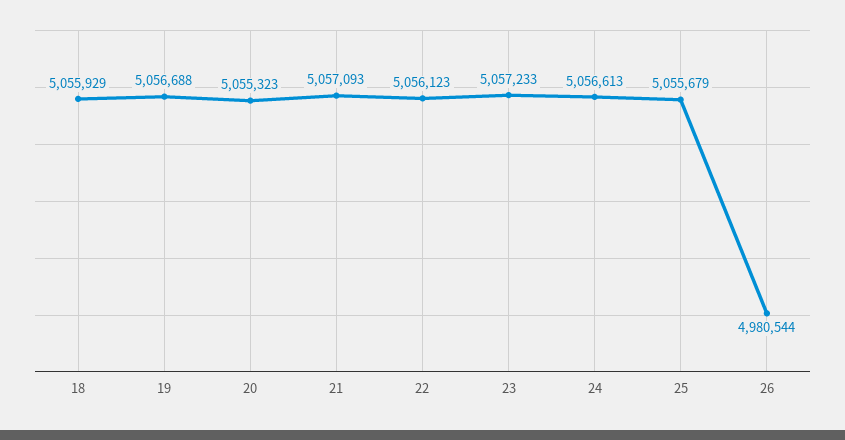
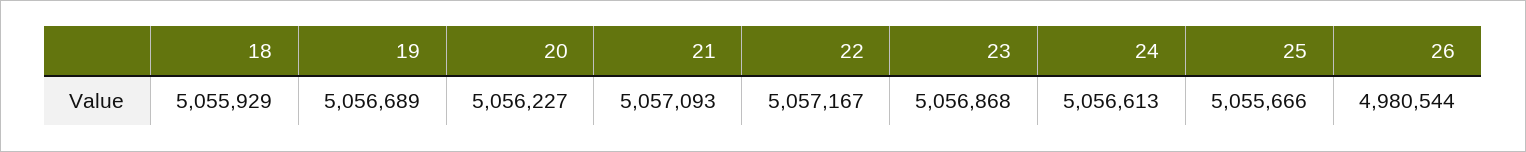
19: 5056688 -> 5056689
20: 5055323 -> 5056227
22: 5056123 -> 5057167
23: 5057233 -> 5056868
25: 5055679 -> 5055666

